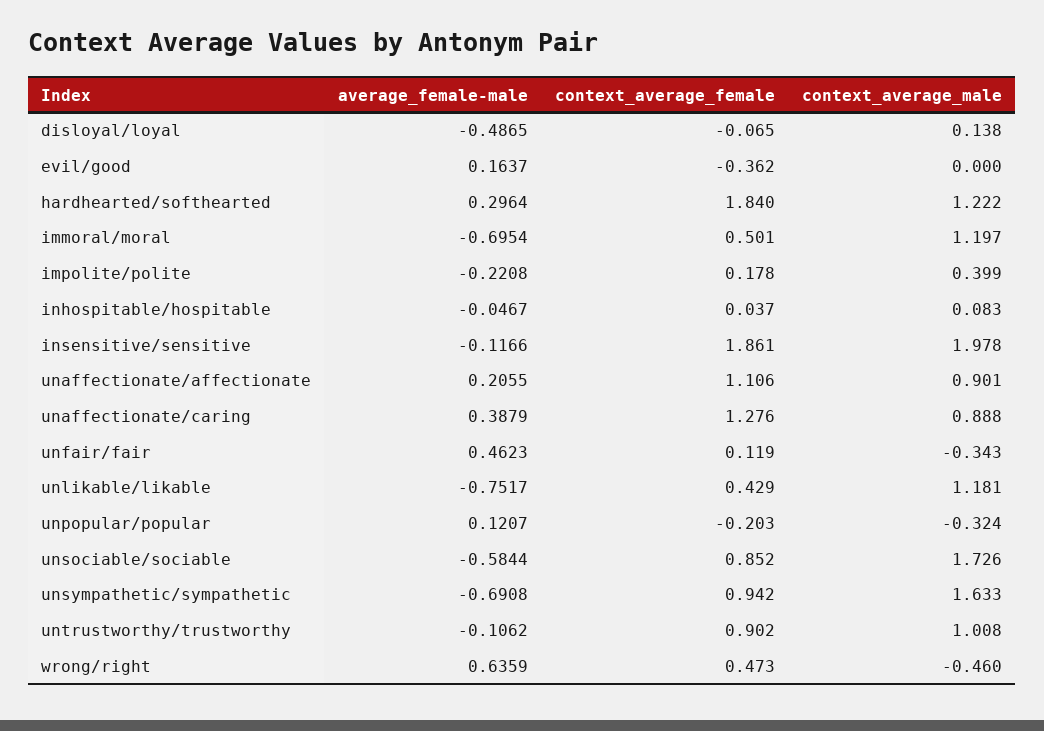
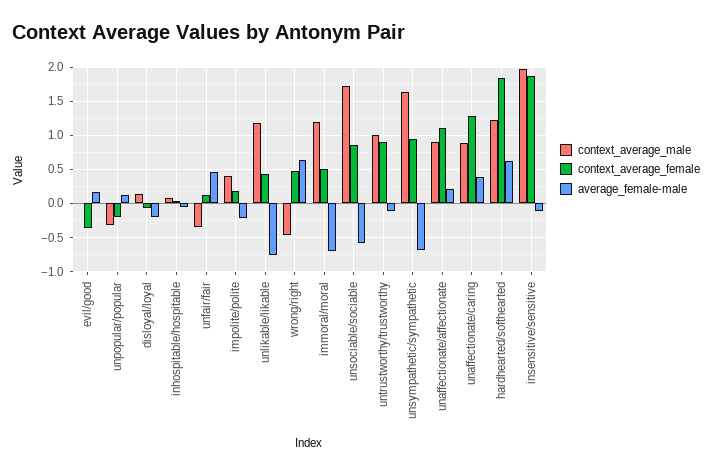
average_female-male, disloyal/loyal: -0.4865 -> -0.2
average_female-male, hardhearted/softhearted: 0.2964 -> 0.6

